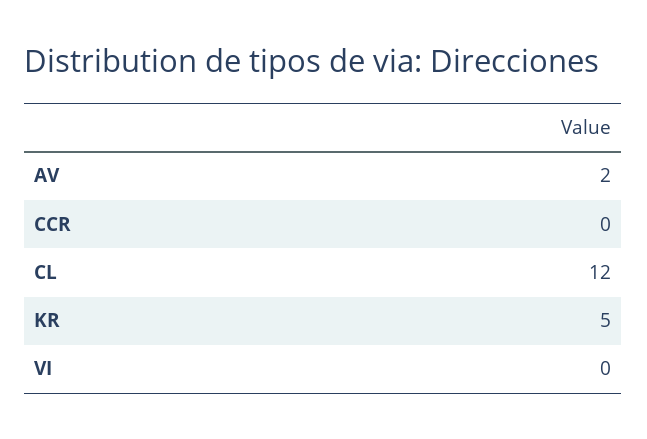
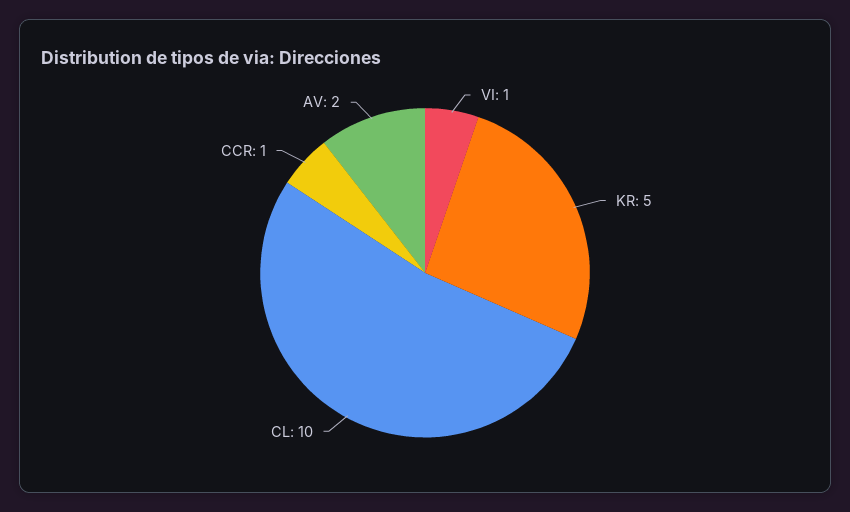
CCR: 0 -> 1
CL: 12 -> 10
VI: 0 -> 1

